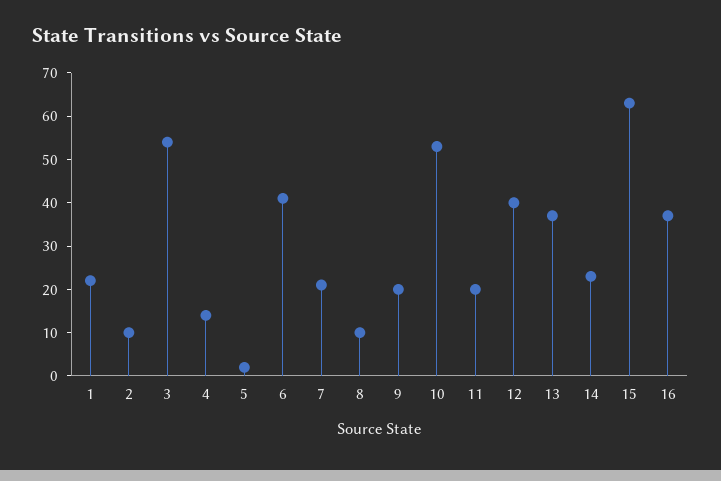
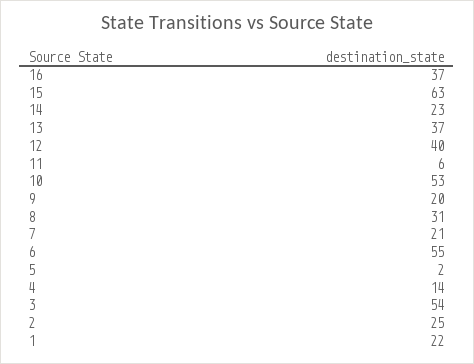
2: 10 -> 25
6: 40 -> 55
8: 10 -> 31
11: 20 -> 6

